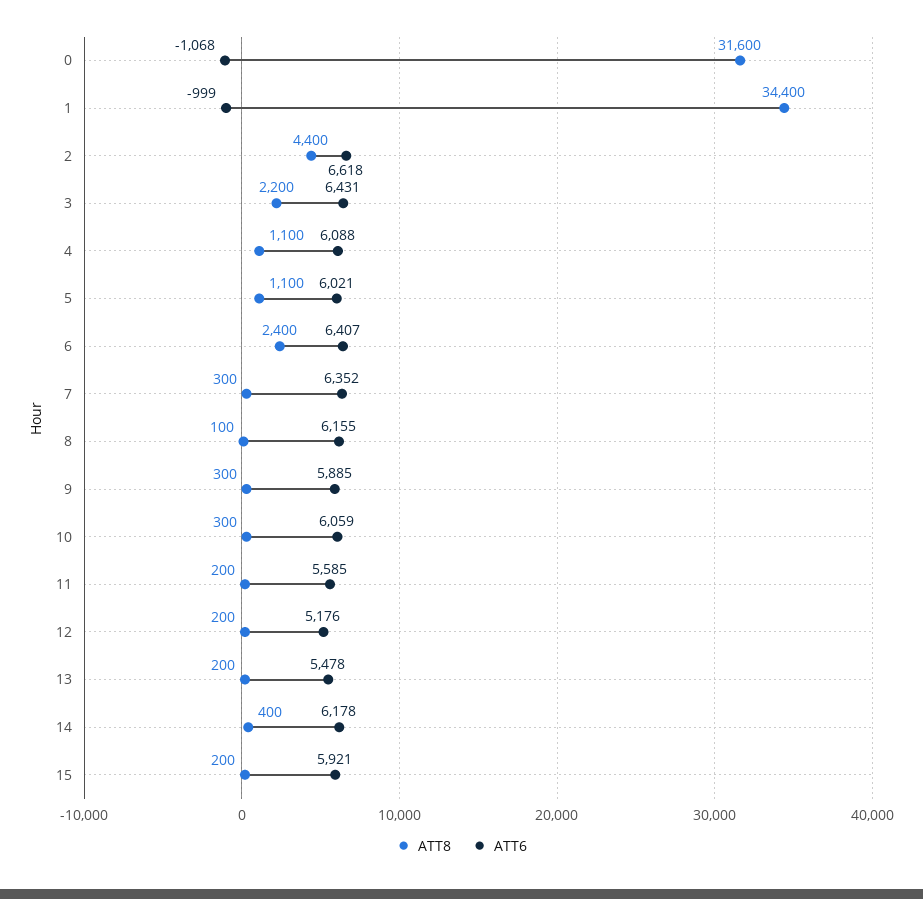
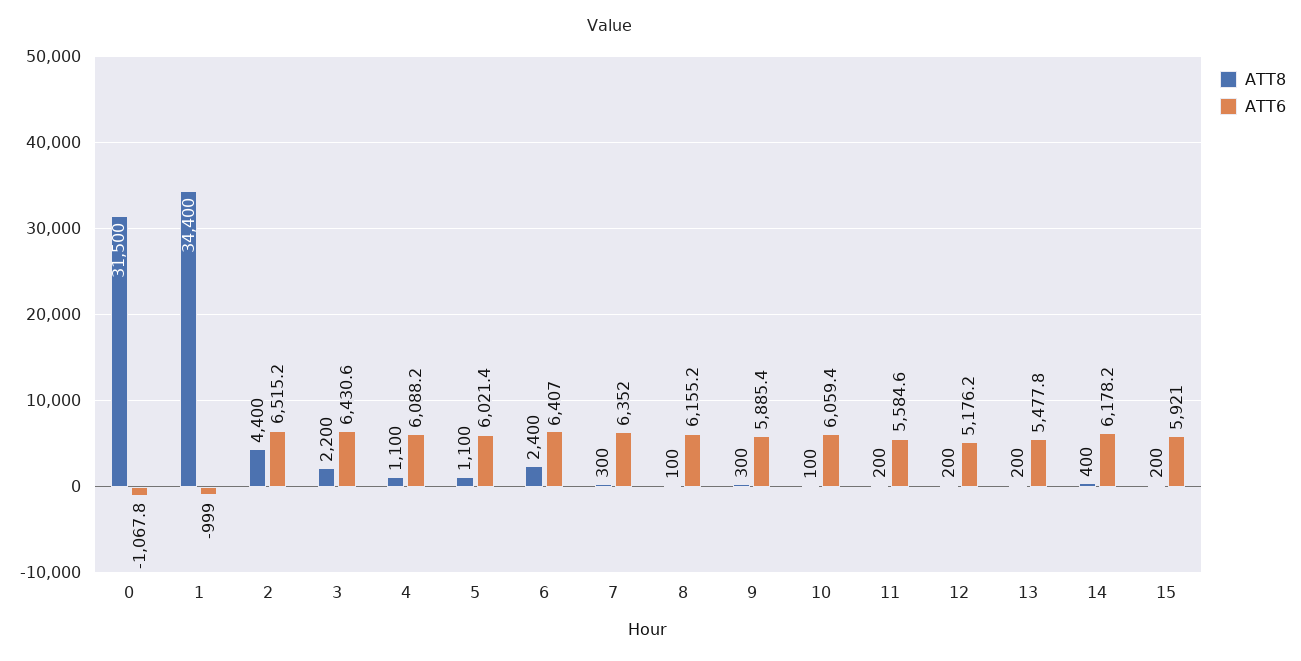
ATT8, 0: 31600 -> 31500
ATT6, 2: 6618 -> 6515.2
ATT8, 10: 300 -> 100

